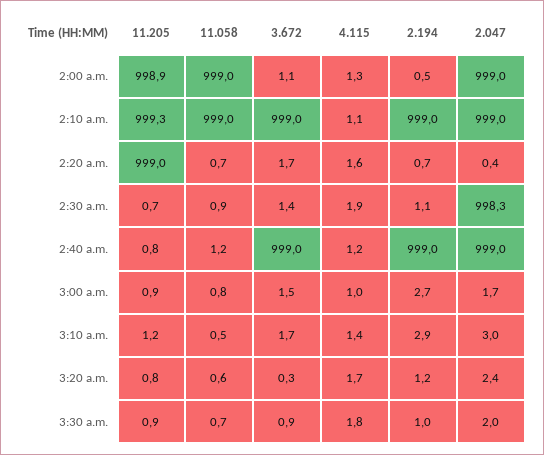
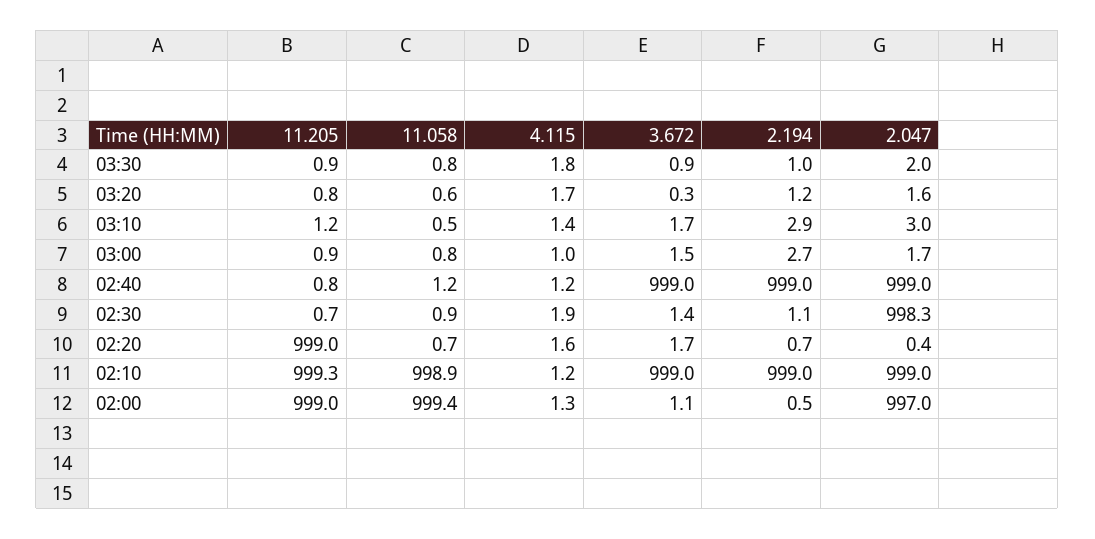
11.205, 2:00 a.m.: 998.9 -> 999
11.058, 2:00 a.m.: 999 -> 999.4
2.047, 2:00 a.m.: 999 -> 997
11.058, 2:10 a.m.: 999 -> 998.9
4.115, 2:10 a.m.: 1.1 -> 1.2
2.047, 3:20 a.m.: 2.4 -> 1.6
11.058, 3:30 a.m.: 0.7 -> 0.8

